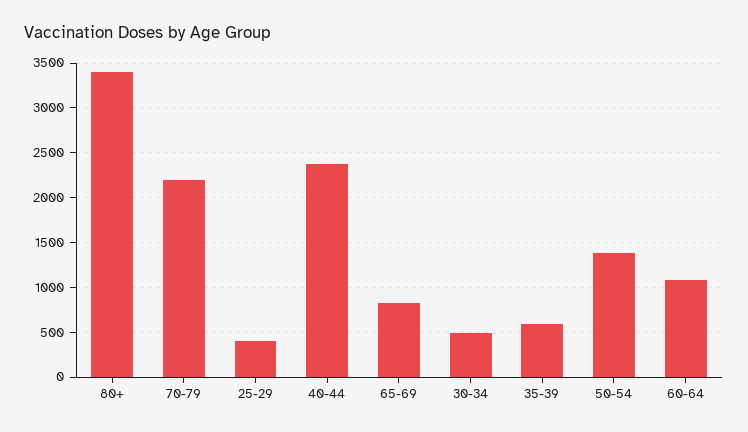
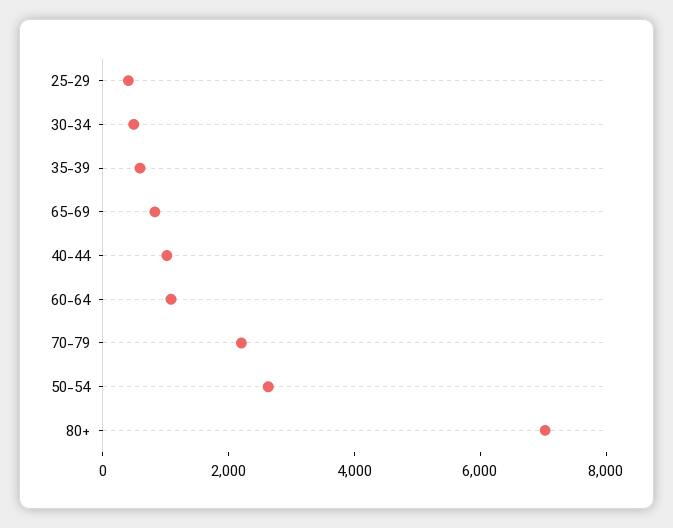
80+: 3400 -> 7000
40-44: 2400 -> 1000
50-54: 1400 -> 2500

